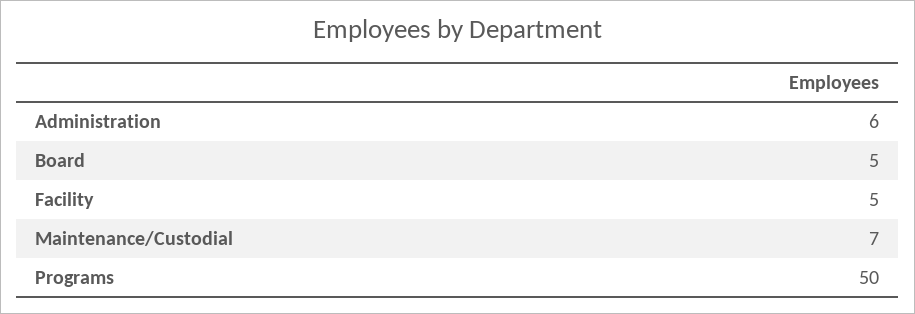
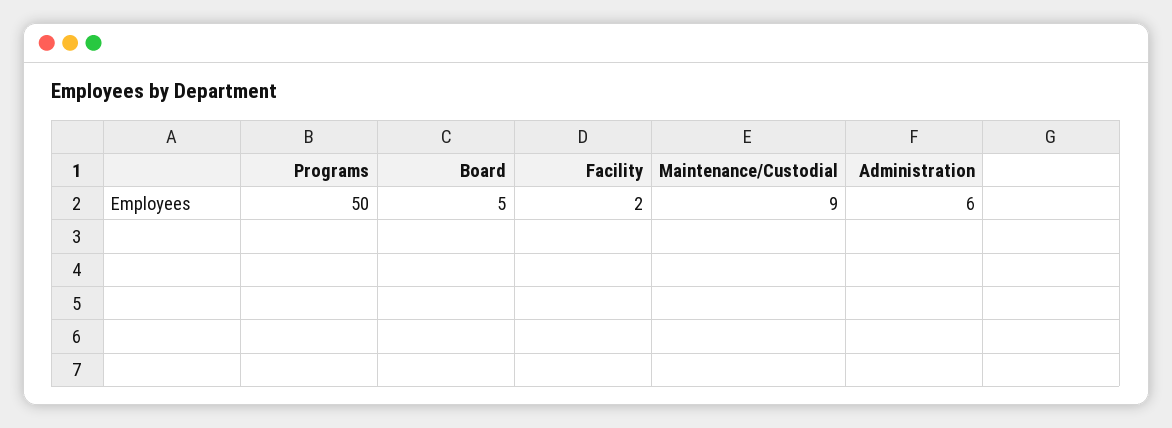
Facility: 5 -> 2
Maintenance/Custodial: 7 -> 9

